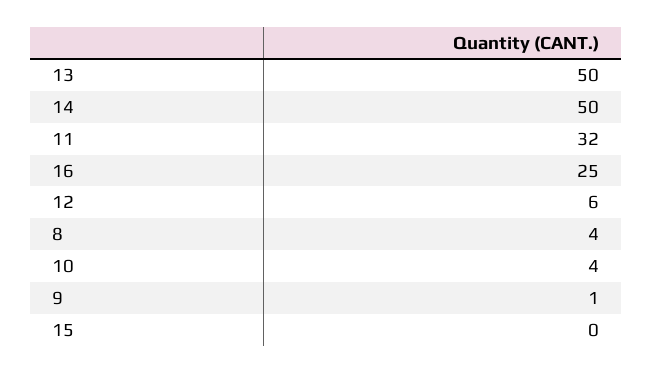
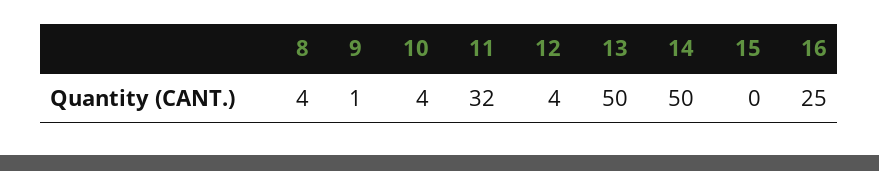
12: 6 -> 4

